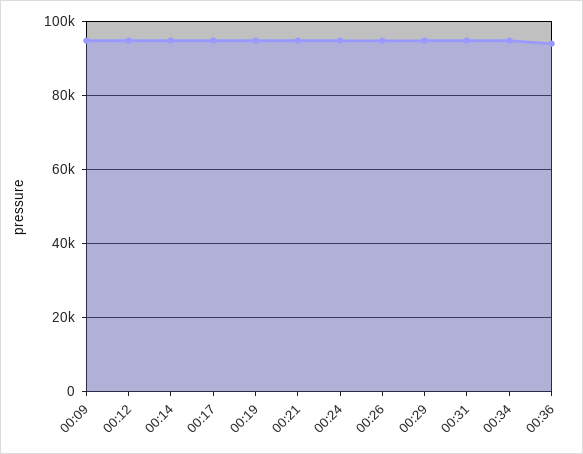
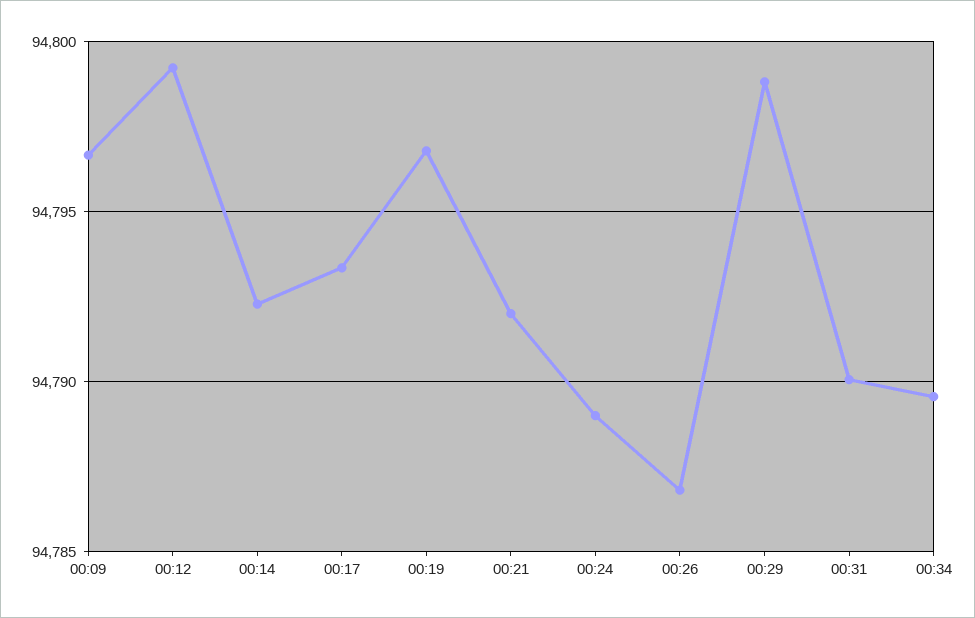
00:36: 94000 -> none

